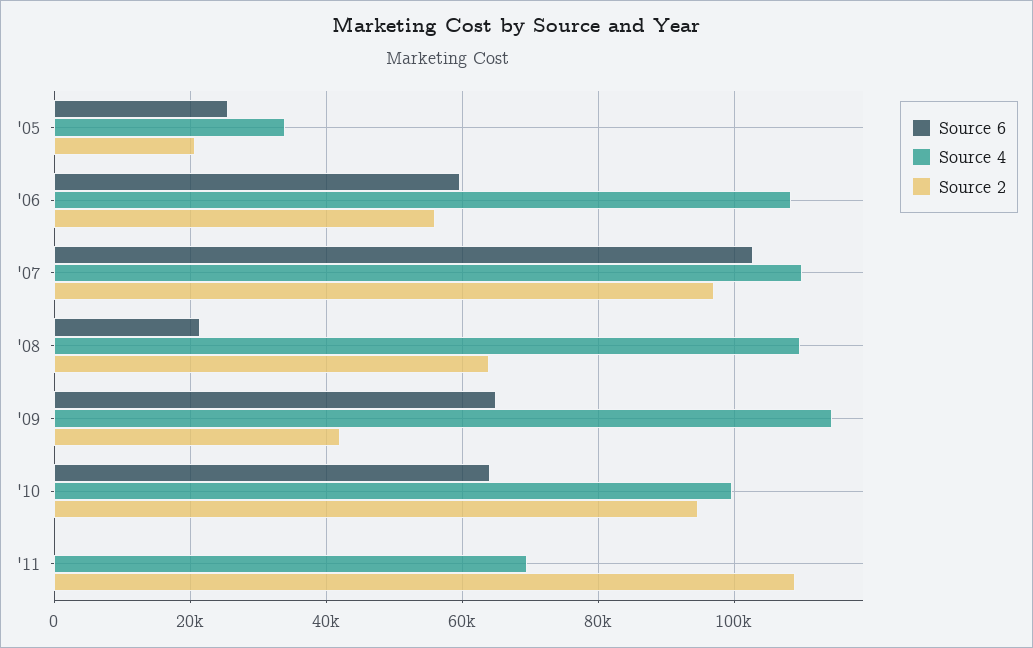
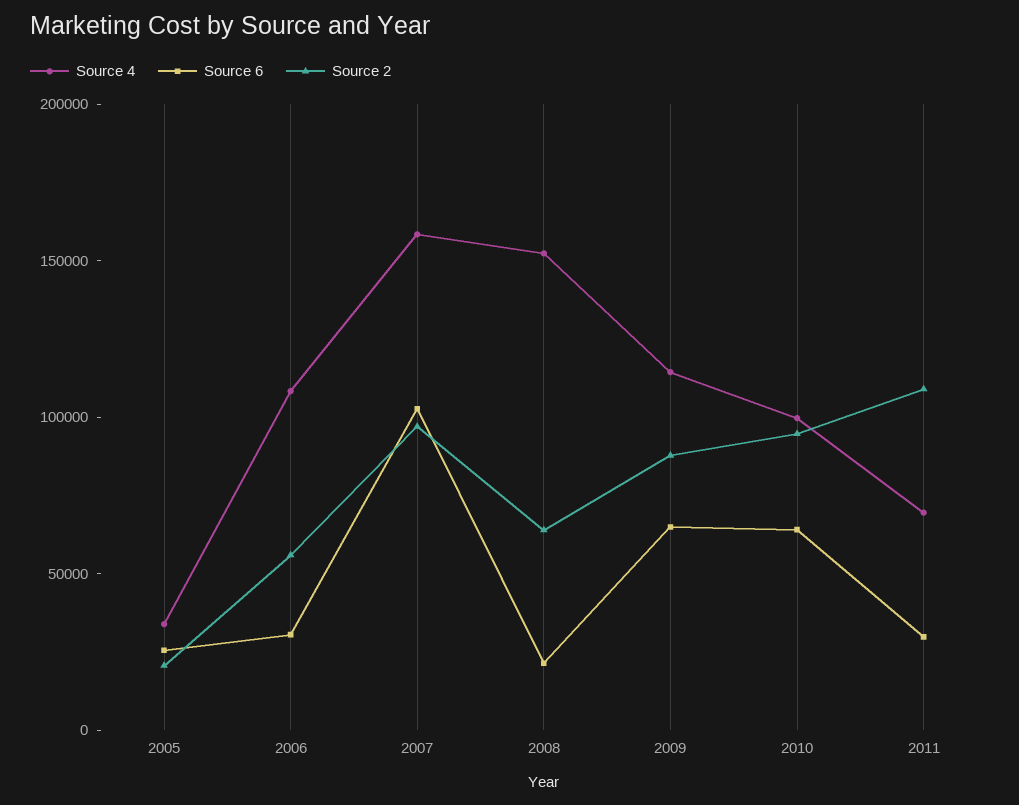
Source 6, '06: 60000 -> 30000
Source 4, '07: 110000 -> 160000
Source 4, '08: 110000 -> 150000
Source 2, '09: 42000 -> 90000
Source 6, '11: 0 -> 30000

